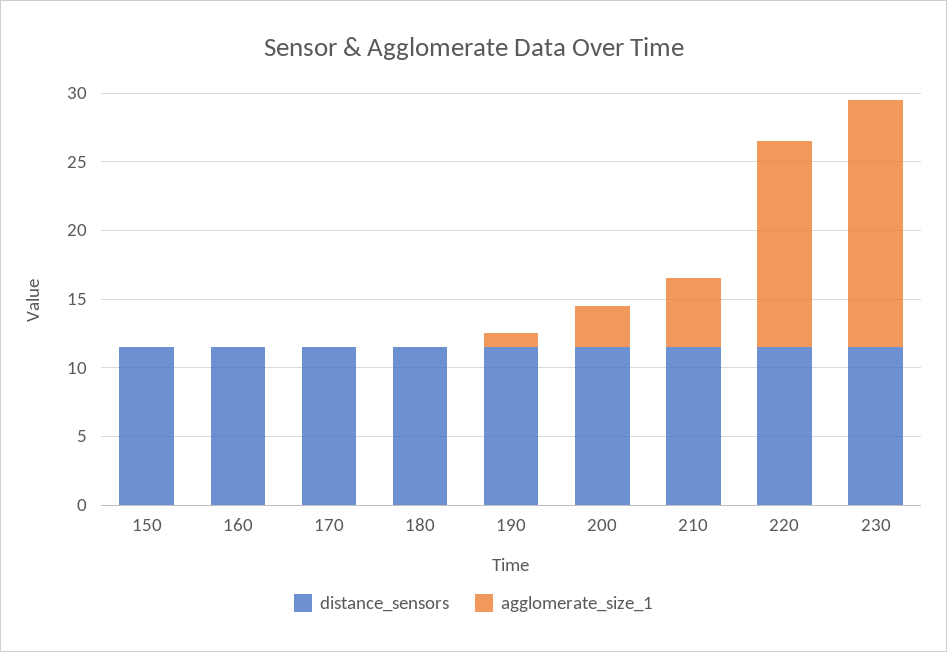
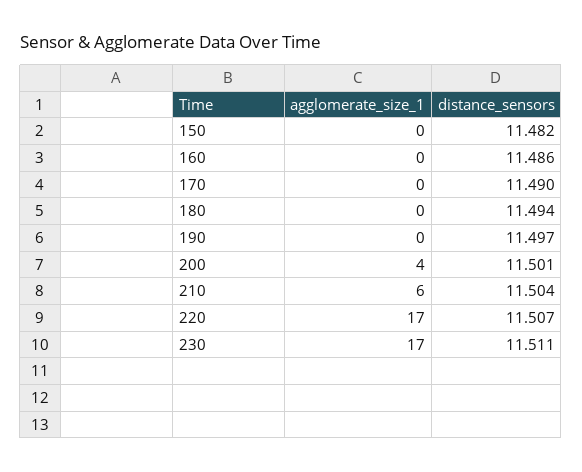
agglomerate_size_1, 190: 1 -> 0
agglomerate_size_1, 200: 3 -> 4
agglomerate_size_1, 210: 5 -> 6
agglomerate_size_1, 220: 15 -> 17
agglomerate_size_1, 230: 18 -> 17

